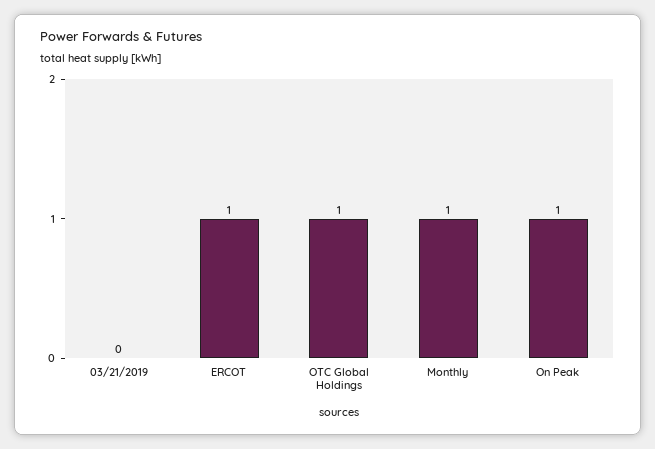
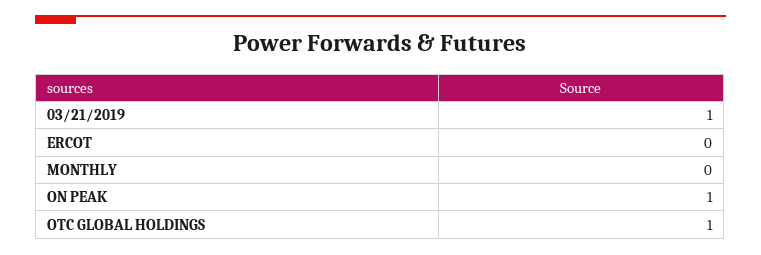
03/21/2019: 0 -> 1
ERCOT: 1 -> 0
Monthly: 1 -> 0

